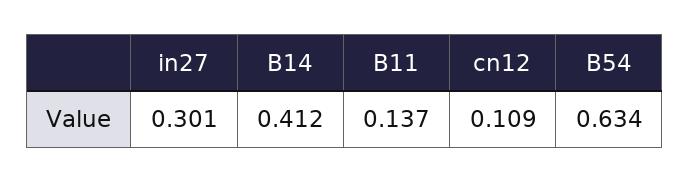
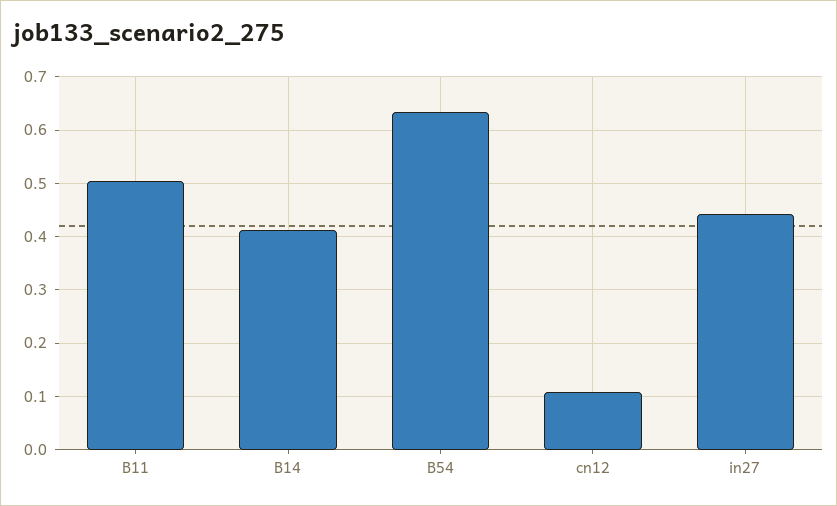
in27: 0.301 -> 0.44
B11: 0.137 -> 0.5

